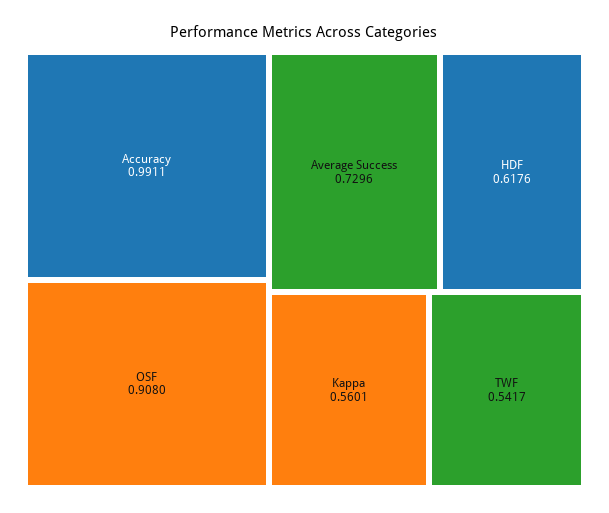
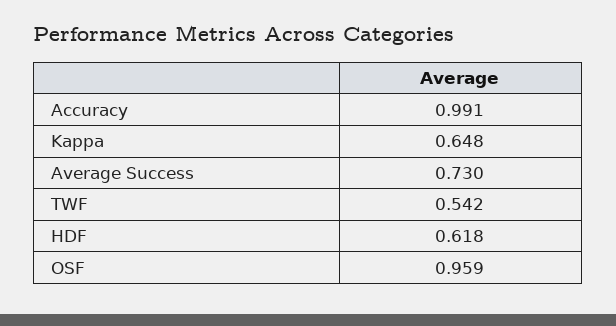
OSF: 0.908 -> 0.959
Kappa: 0.5601 -> 0.648

